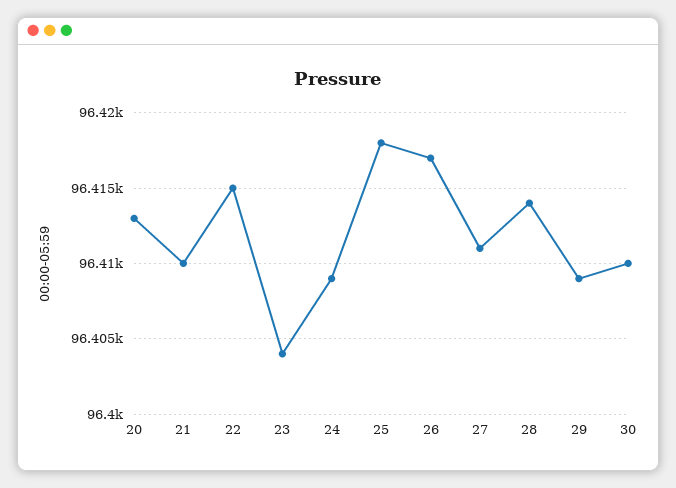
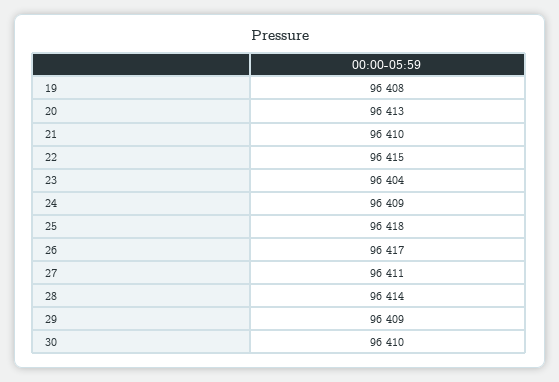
19: none -> 96408

